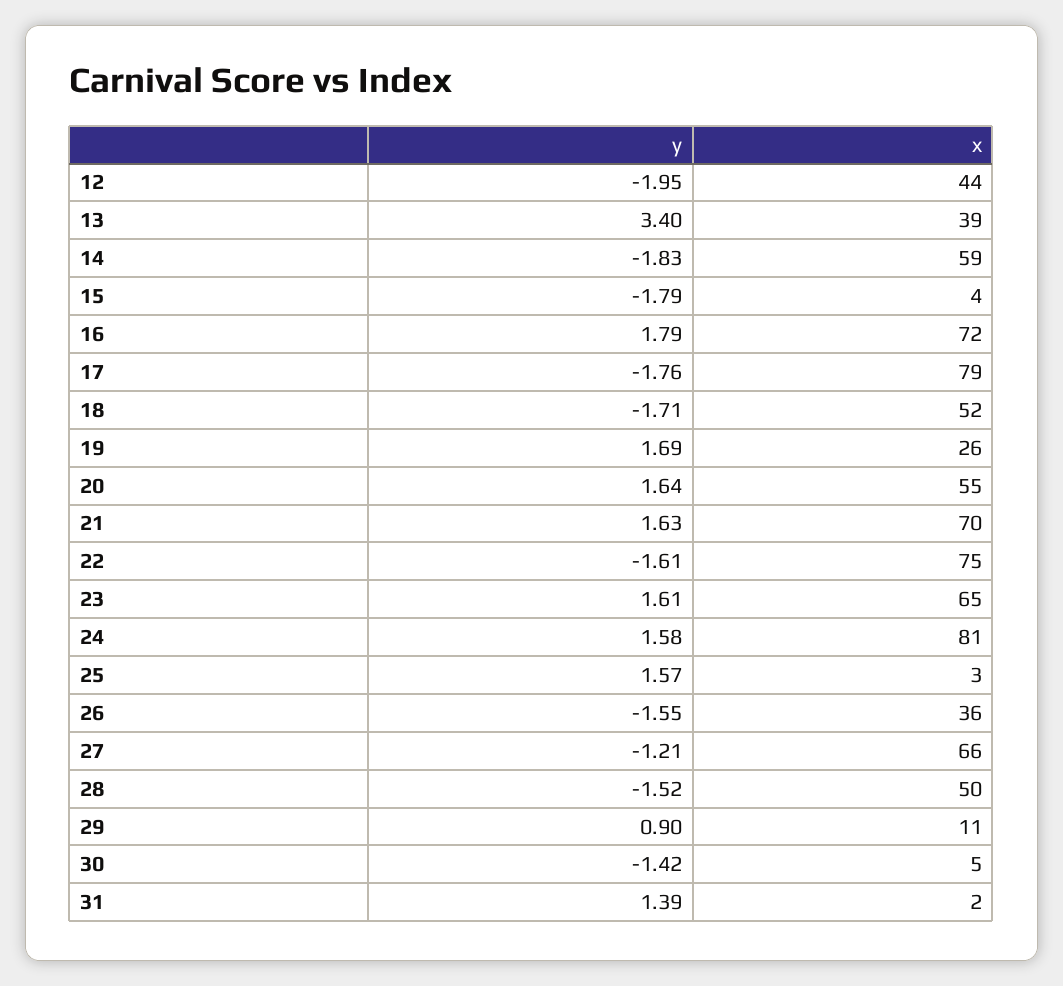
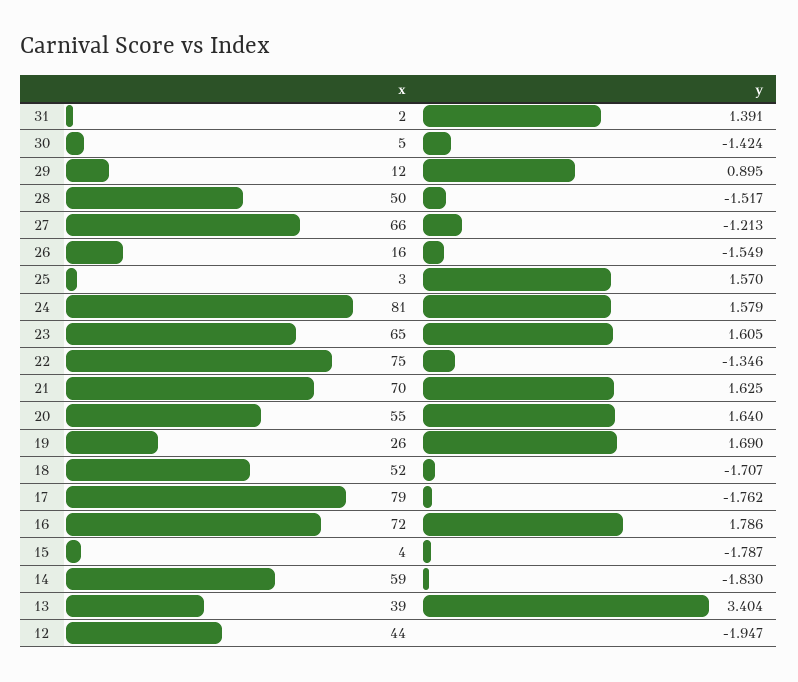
y, 22: -1.61 -> -1.346
x, 26: 36 -> 16
x, 29: 11 -> 12

